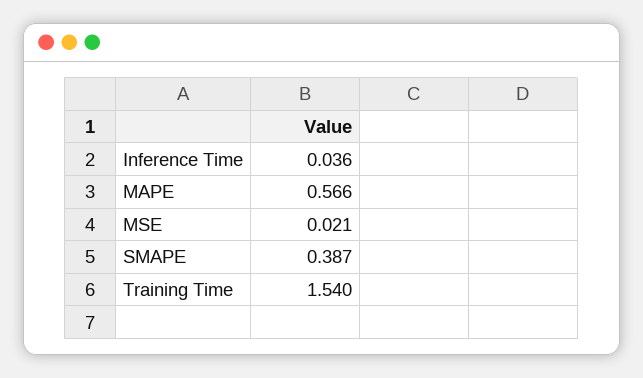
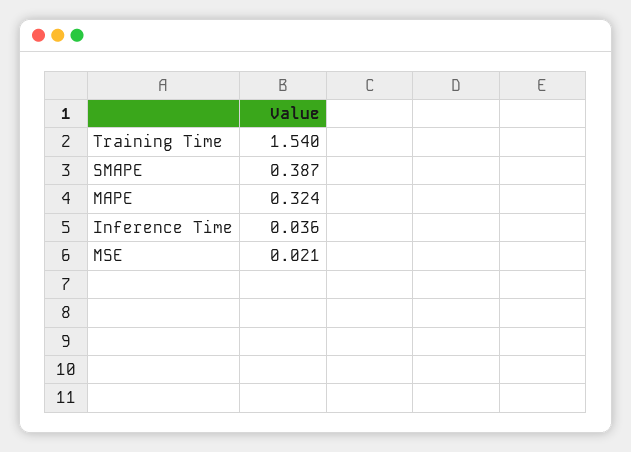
MAPE: 0.566 -> 0.324

